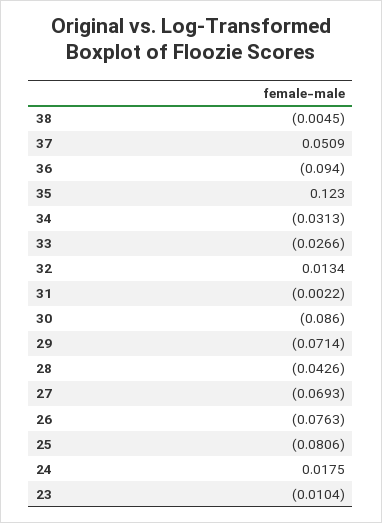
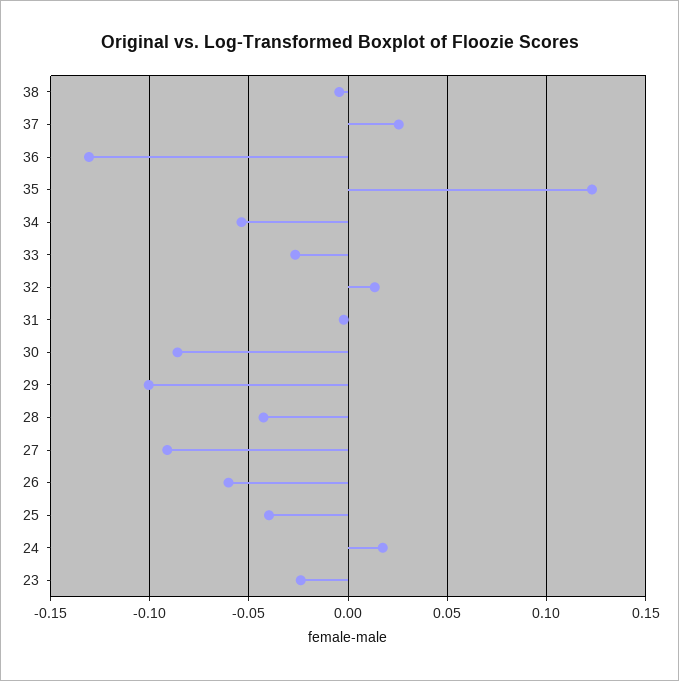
37: 0.0509 -> 0.025
36: -0.094 -> -0.13
34: -0.0313 -> -0.055
29: -0.0714 -> -0.1
27: -0.0693 -> -0.09
26: -0.0763 -> -0.06
25: -0.0806 -> -0.04
23: -0.0104 -> -0.025

